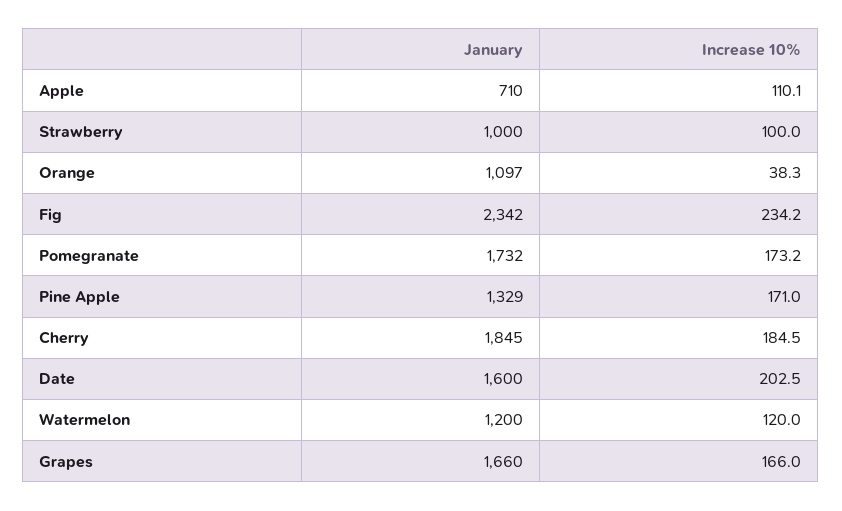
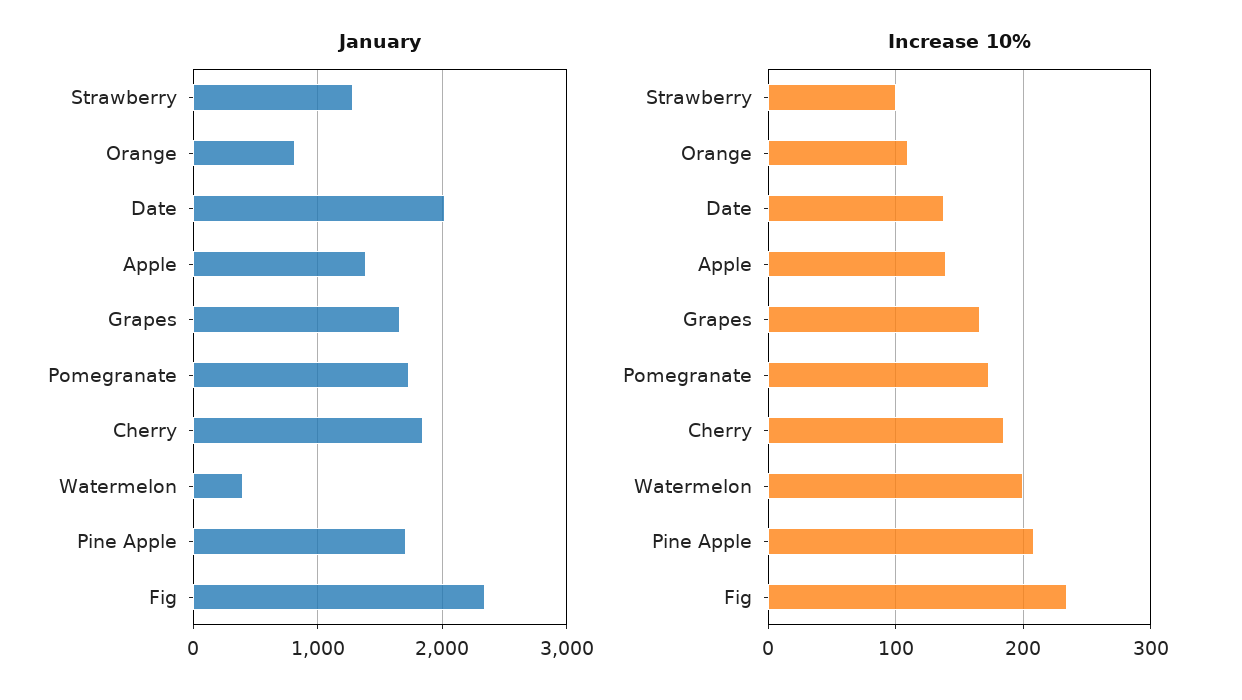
January, Apple: 710 -> 1400
Increase 10%, Apple: 110.1 -> 140
January, Strawberry: 1000 -> 1300
January, Orange: 1097 -> 800
Increase 10%, Orange: 38.3 -> 110
January, Pine Apple: 1329 -> 1700
Increase 10%, Pine Apple: 171 -> 210
January, Date: 1600 -> 2000
Increase 10%, Date: 202.5 -> 140
January, Watermelon: 1200 -> 400
Increase 10%, Watermelon: 120 -> 200

